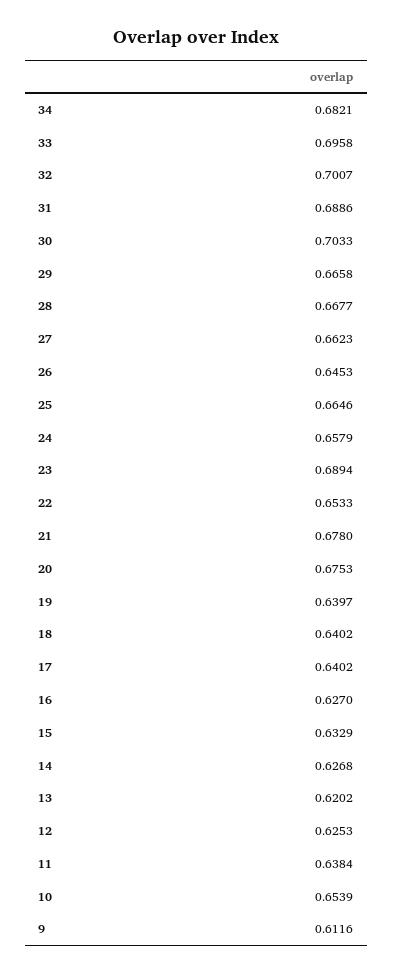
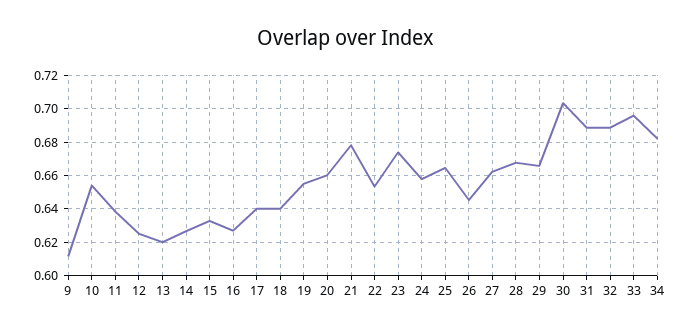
32: 0.7007 -> 0.69
23: 0.6894 -> 0.675
20: 0.6753 -> 0.66
19: 0.6397 -> 0.655

